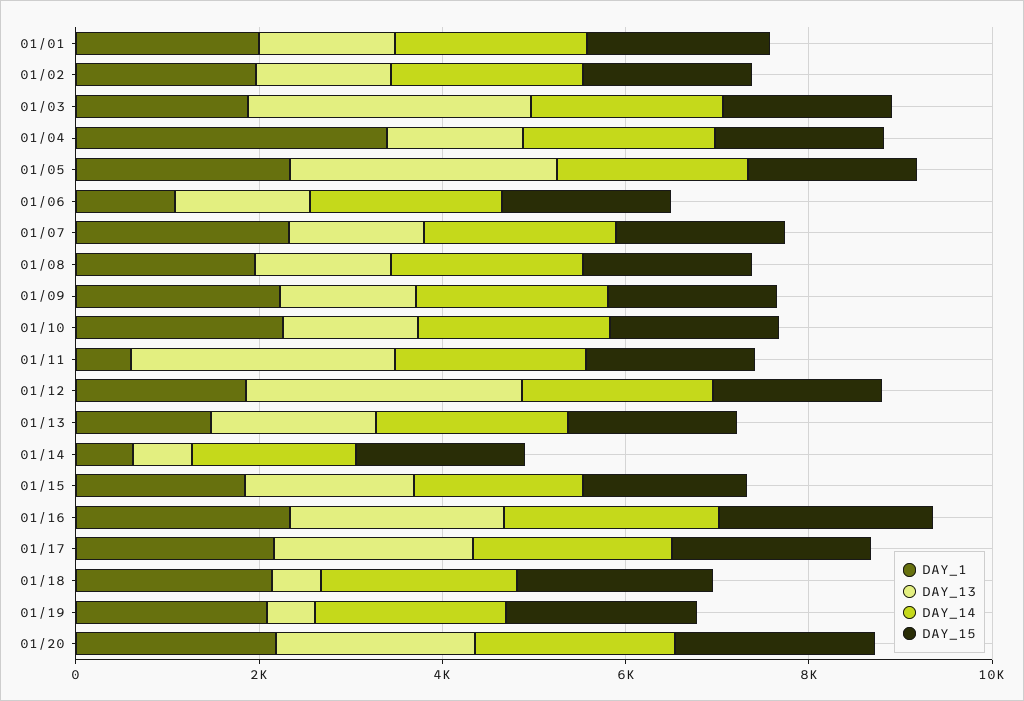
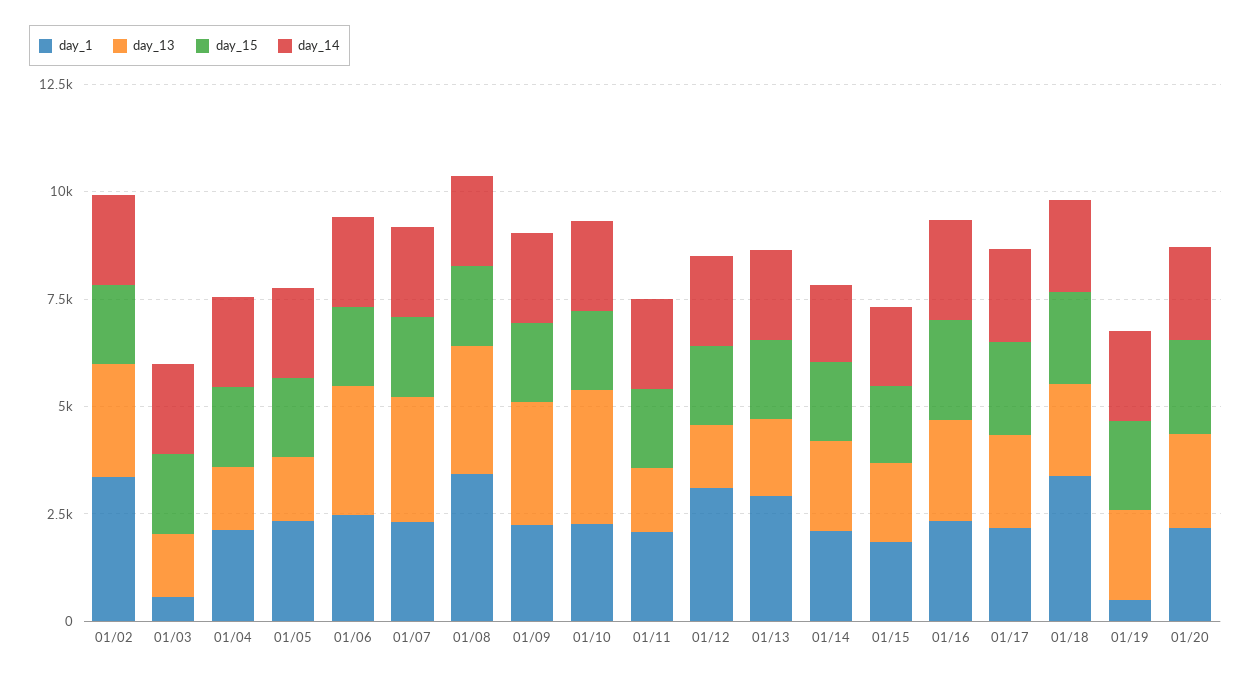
DAY_1, 01/01: 2000 -> none
DAY_13, 01/01: 1500 -> none
DAY_14, 01/01: 2000 -> none
DAY_15, 01/01: 2000 -> none
DAY_1, 01/02: 2000 -> 3500
DAY_13, 01/02: 1500 -> 2500
DAY_1, 01/03: 2000 -> 500
DAY_13, 01/03: 3000 -> 1500
DAY_1, 01/04: 3500 -> 2000
DAY_13, 01/05: 3000 -> 1500
DAY_1, 01/06: 1000 -> 2500
DAY_13, 01/06: 1500 -> 3000
DAY_13, 01/07: 1500 -> 3000
DAY_1, 01/08: 2000 -> 3500
DAY_13, 01/08: 1500 -> 3000
DAY_13, 01/09: 1500 -> 3000
DAY_13, 01/10: 1500 -> 3000
DAY_1, 01/11: 500 -> 2000
DAY_13, 01/11: 3000 -> 1500
DAY_1, 01/12: 2000 -> 3000
DAY_13, 01/12: 3000 -> 1500
DAY_1, 01/13: 1500 -> 3000
DAY_1, 01/14: 500 -> 2000
DAY_13, 01/14: 500 -> 2000
DAY_1, 01/18: 2000 -> 3500
DAY_13, 01/18: 500 -> 2000
DAY_1, 01/19: 2000 -> 500
DAY_13, 01/19: 500 -> 2000

